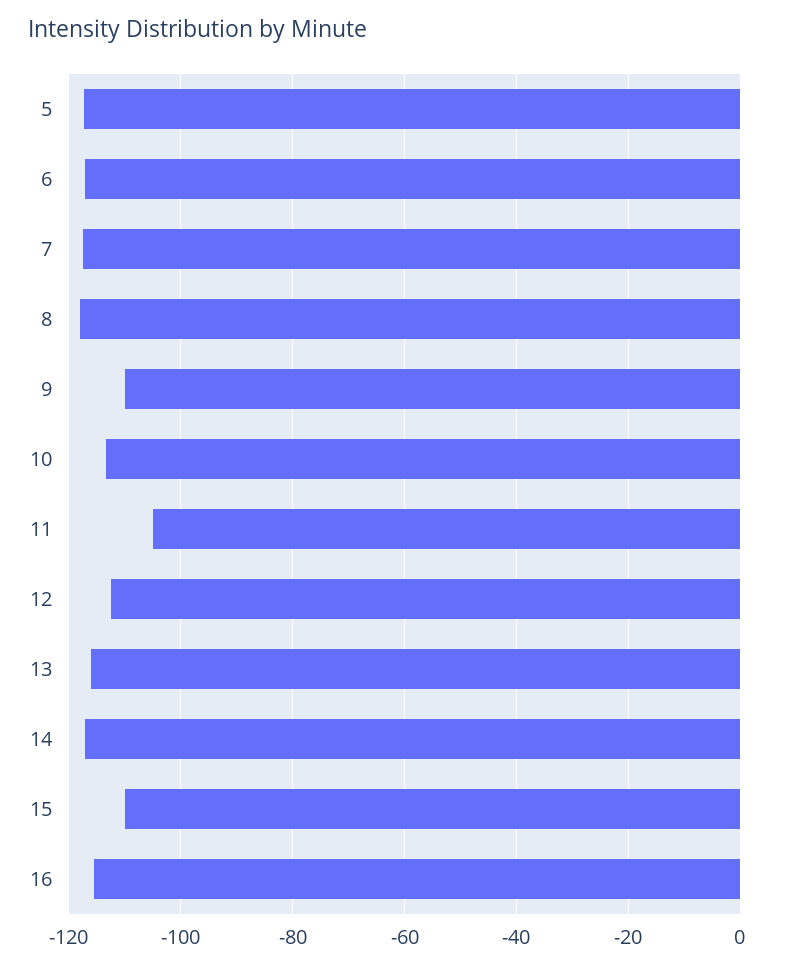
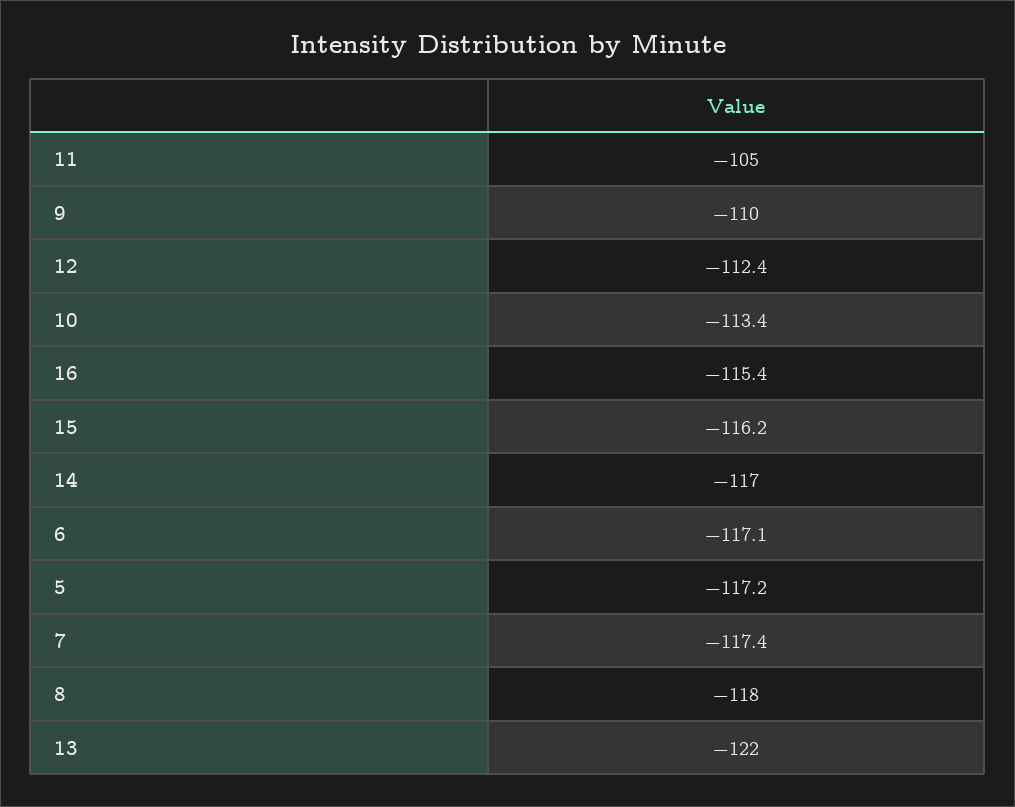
13: -116 -> -122
15: -110 -> -116.2

